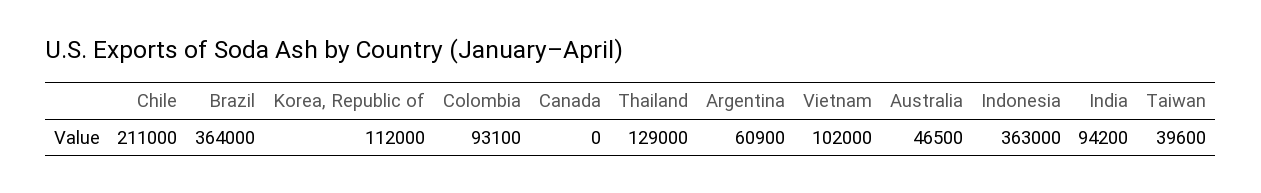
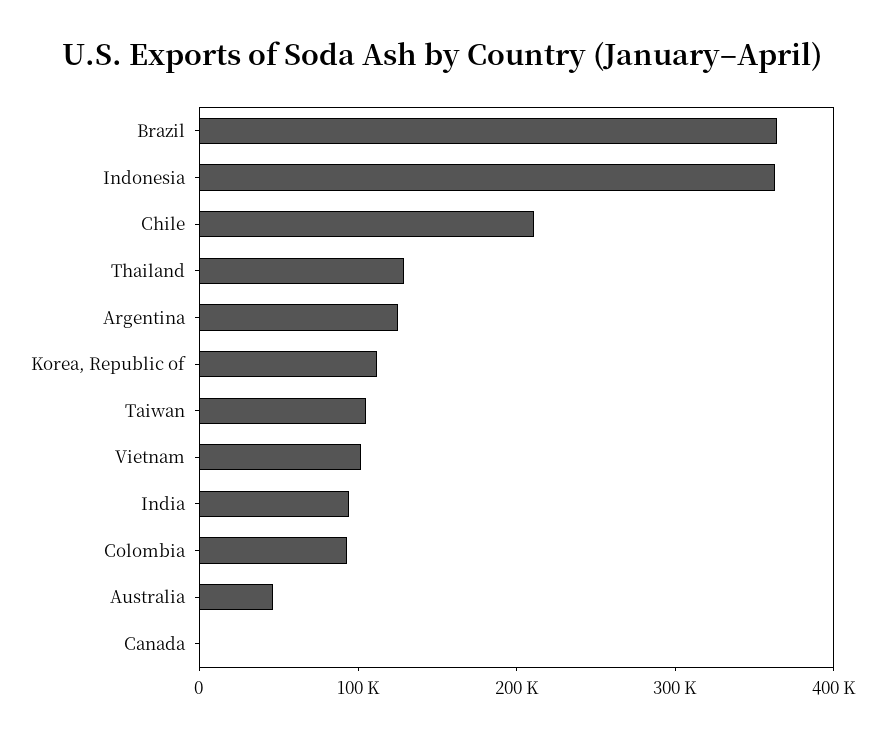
Argentina: 60900 -> 120000
Taiwan: 39600 -> 100000

